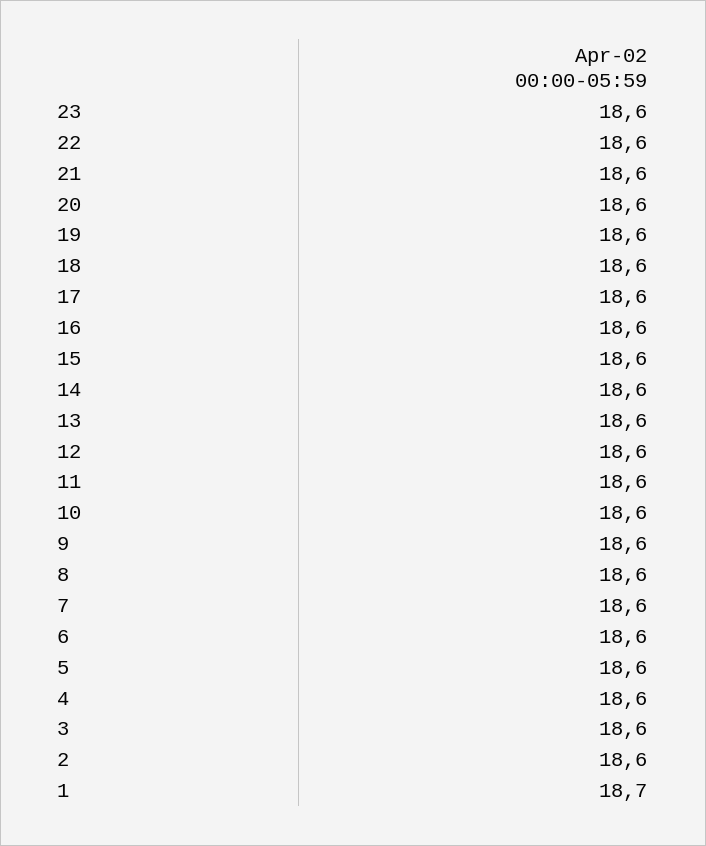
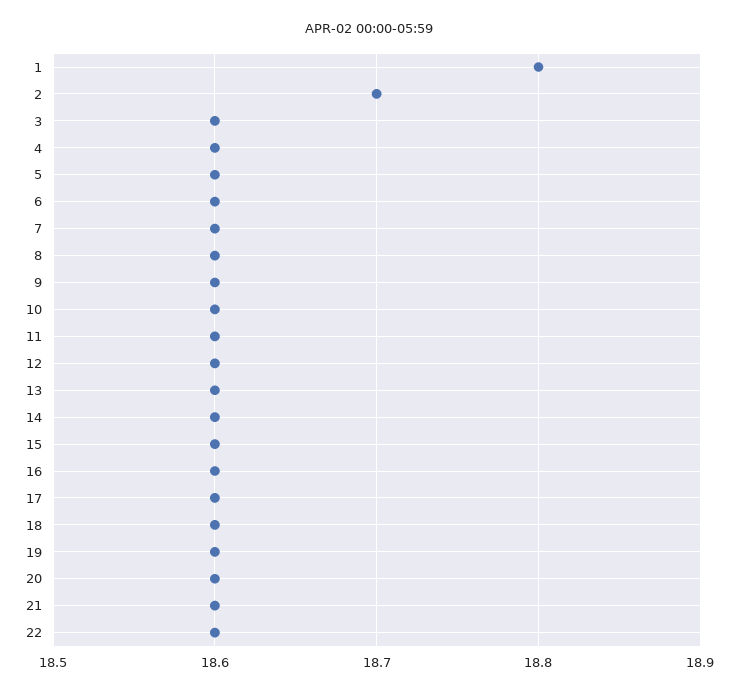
23: 18.6 -> none
2: 18.6 -> 18.7
1: 18.7 -> 18.8

